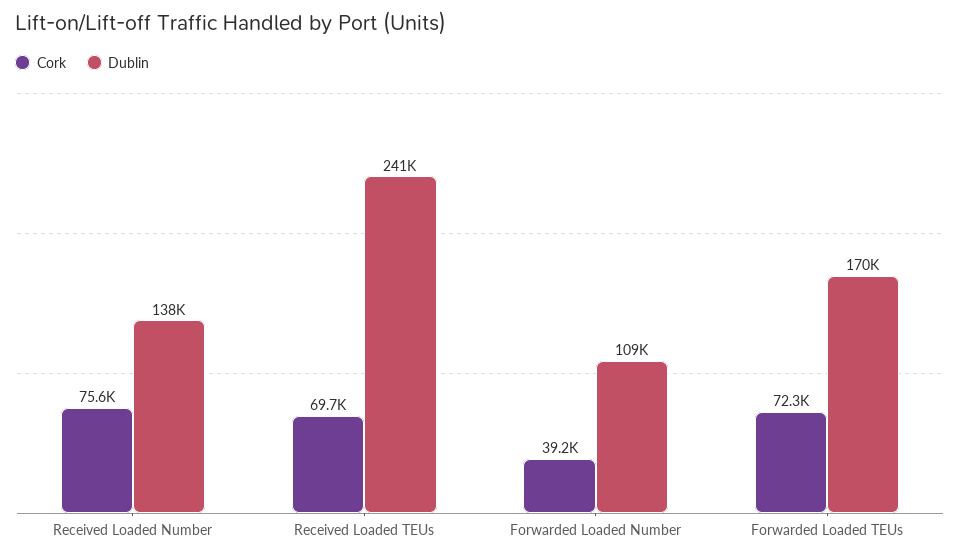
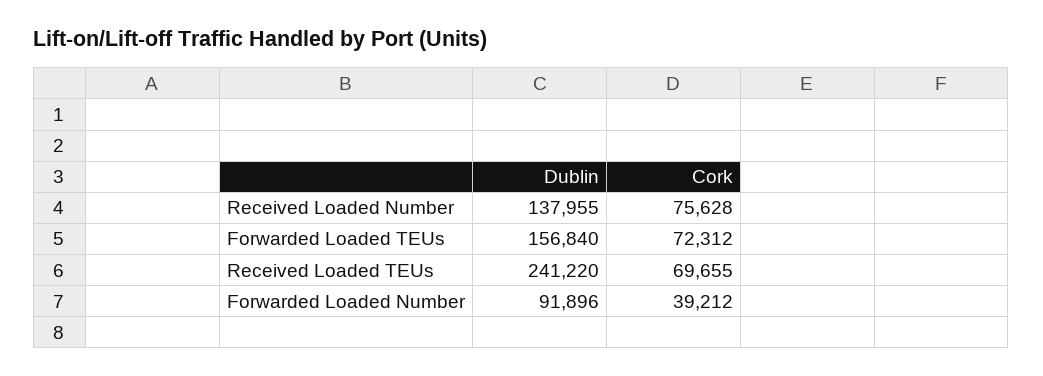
Dublin, Forwarded Loaded Number: 109000 -> 91896
Dublin, Forwarded Loaded TEUs: 170000 -> 156840

